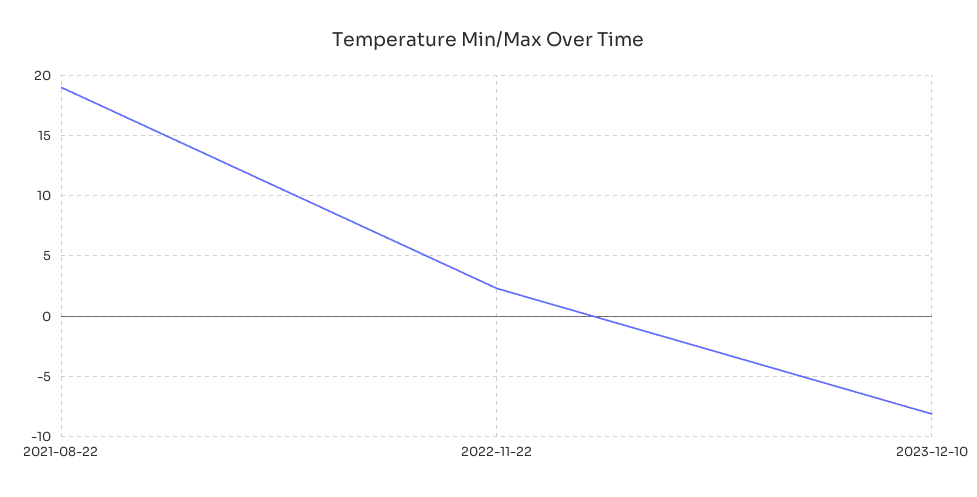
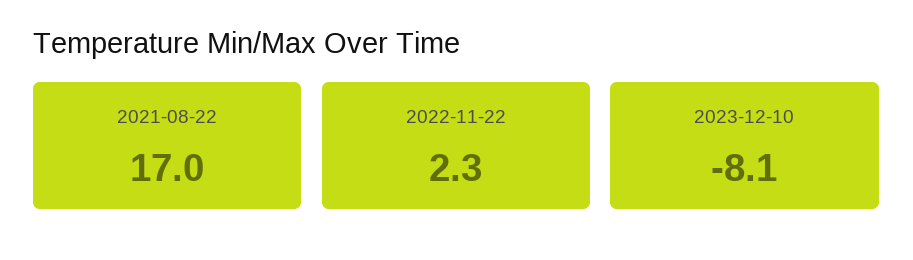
2021-08-22: 19 -> 17

